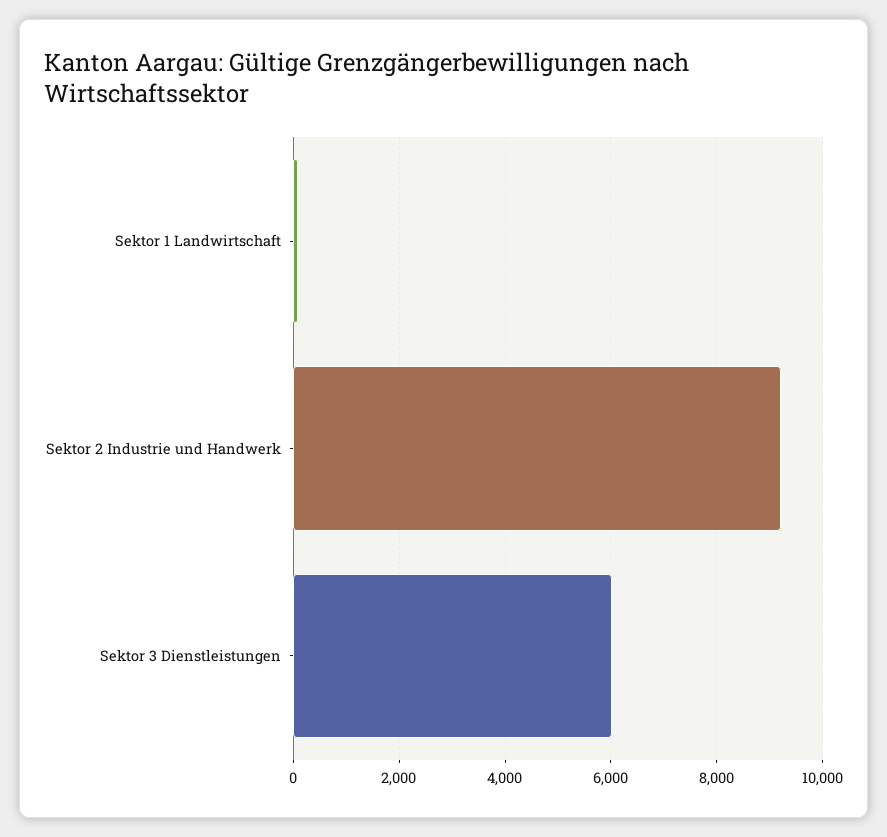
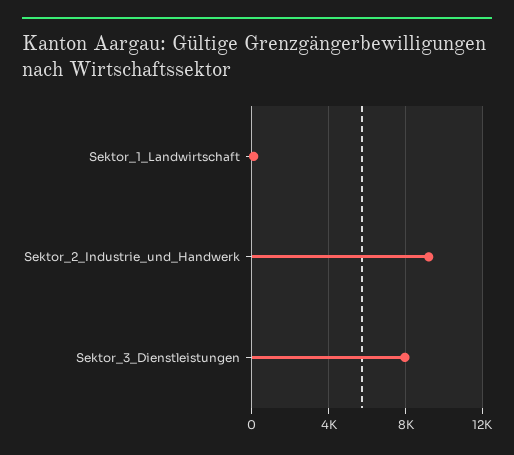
Sektor 3 Dienstleistungen: 6000 -> 8000

